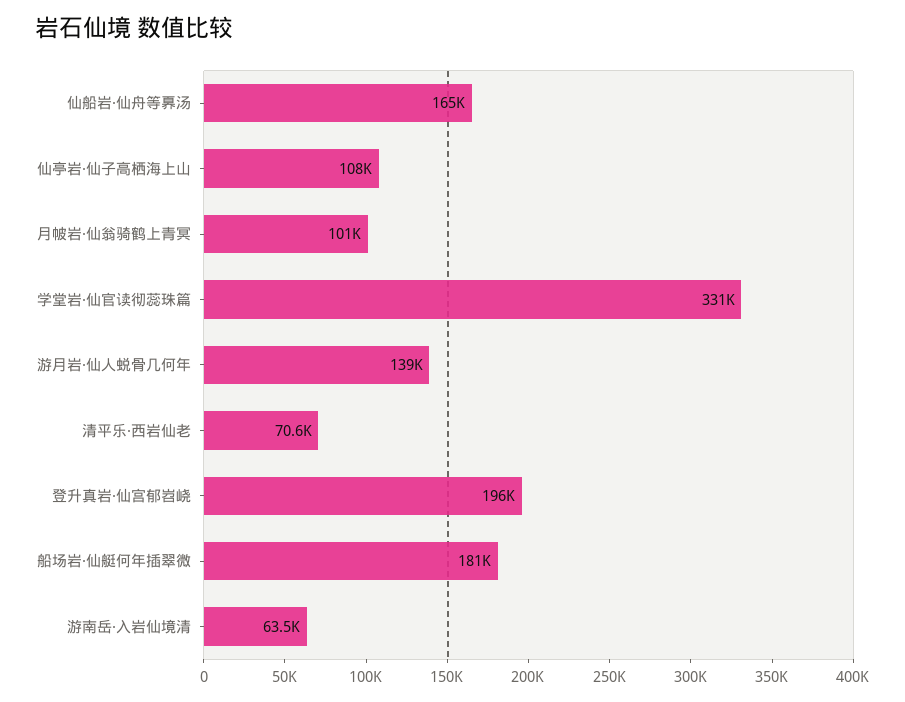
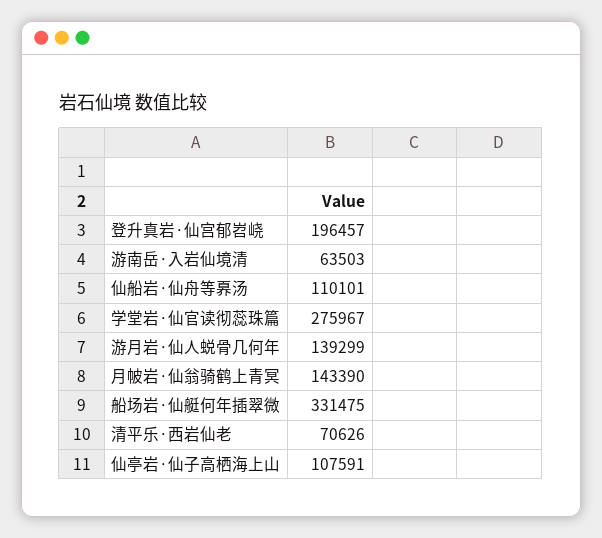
仙船岩·仙舟等奡汤: 165000 -> 110101
月帔岩·仙翁骑鹤上青冥: 101000 -> 143390
学堂岩·仙官读彻蕊珠篇: 331000 -> 275967
船场岩·仙艇何年插翠微: 181000 -> 331475

